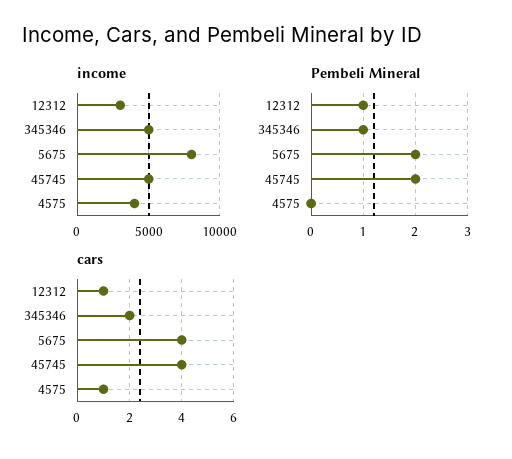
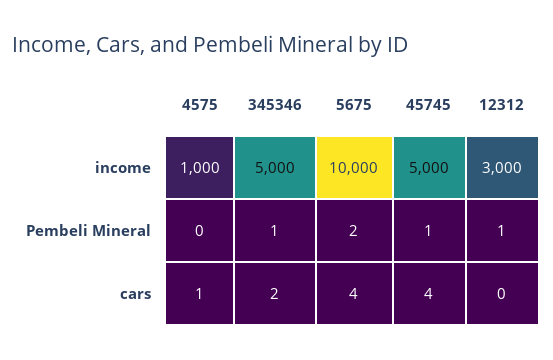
income, 5675: 8000 -> 10000
income, 4575: 4000 -> 1000
Pembeli Mineral, 45745: 2 -> 1
cars, 12312: 1 -> 0

